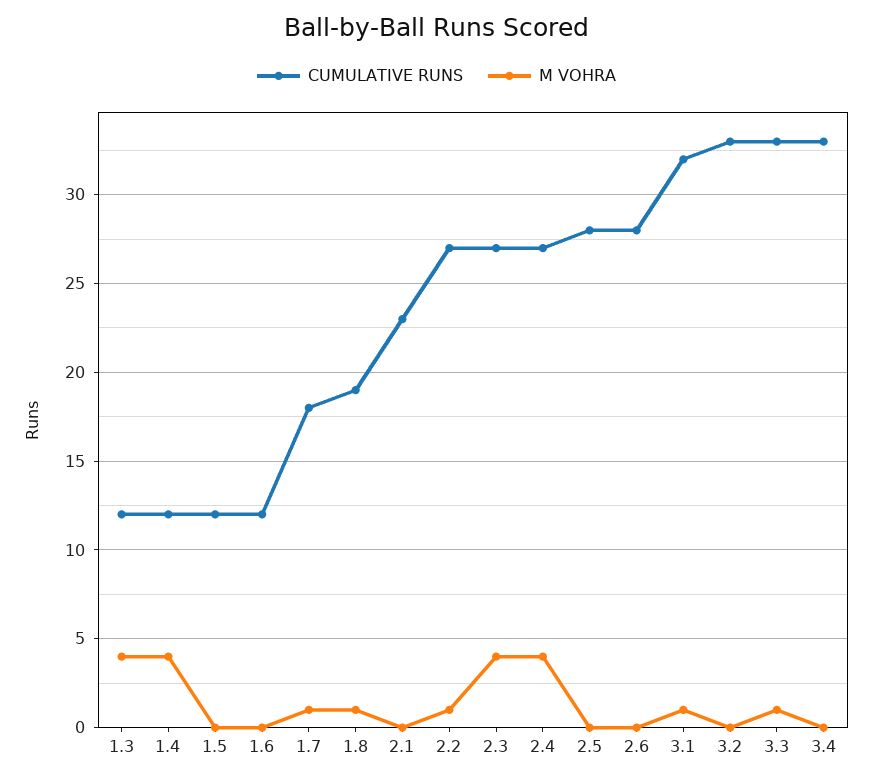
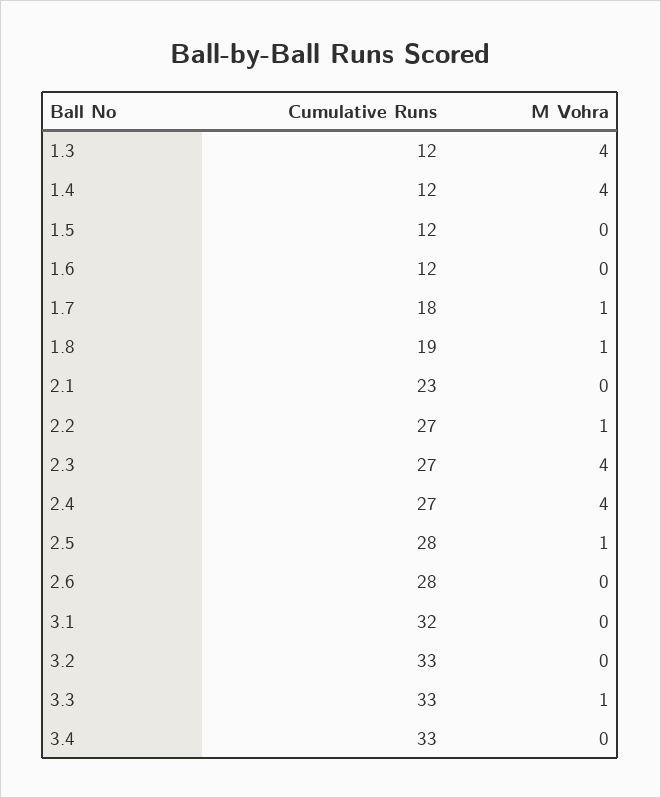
M VOHRA, 2.5: 0 -> 1
M VOHRA, 3.1: 1 -> 0

